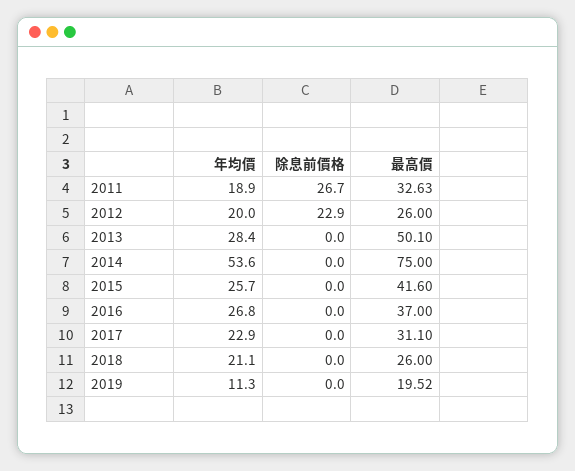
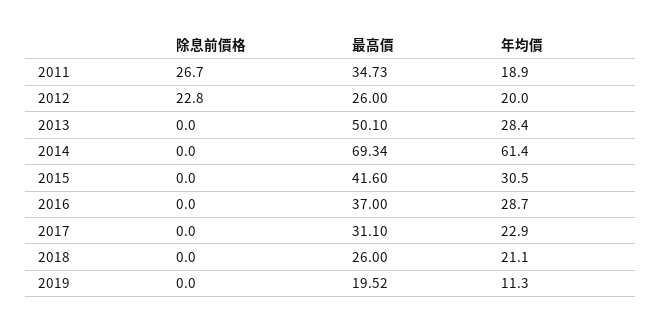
最高價, 2011: 32.63 -> 34.73
除息前價格, 2012: 22.9 -> 22.8
年均價, 2014: 53.6 -> 61.4
最高價, 2014: 75 -> 69.34
年均價, 2015: 25.7 -> 30.5
年均價, 2016: 26.8 -> 28.7

